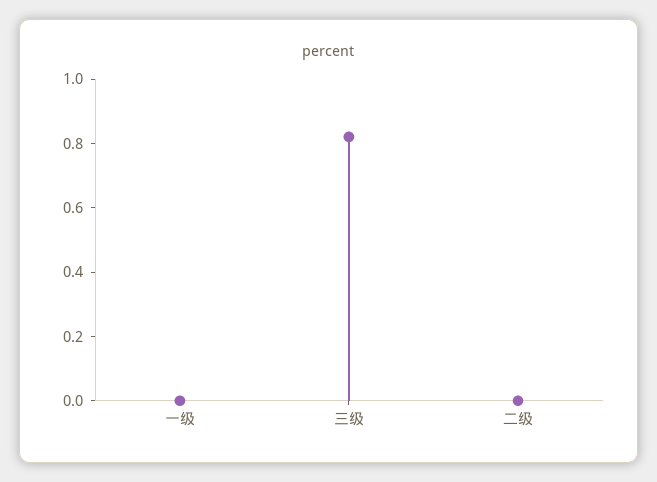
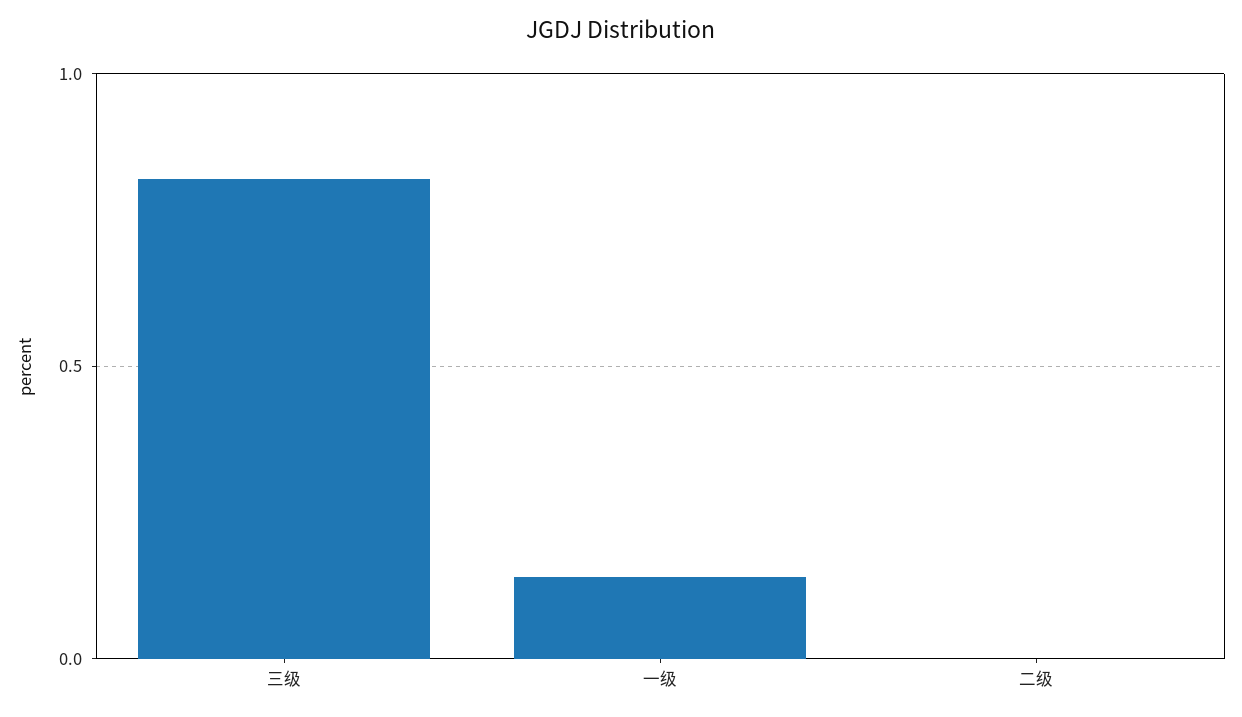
一级: 0 -> 0.15

